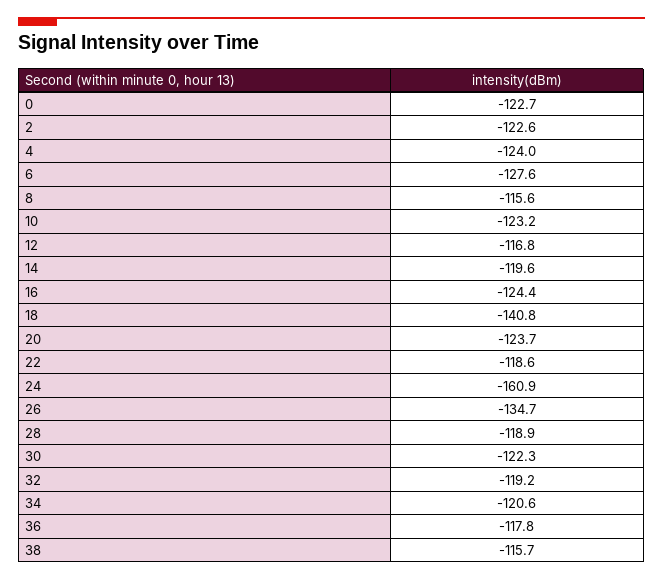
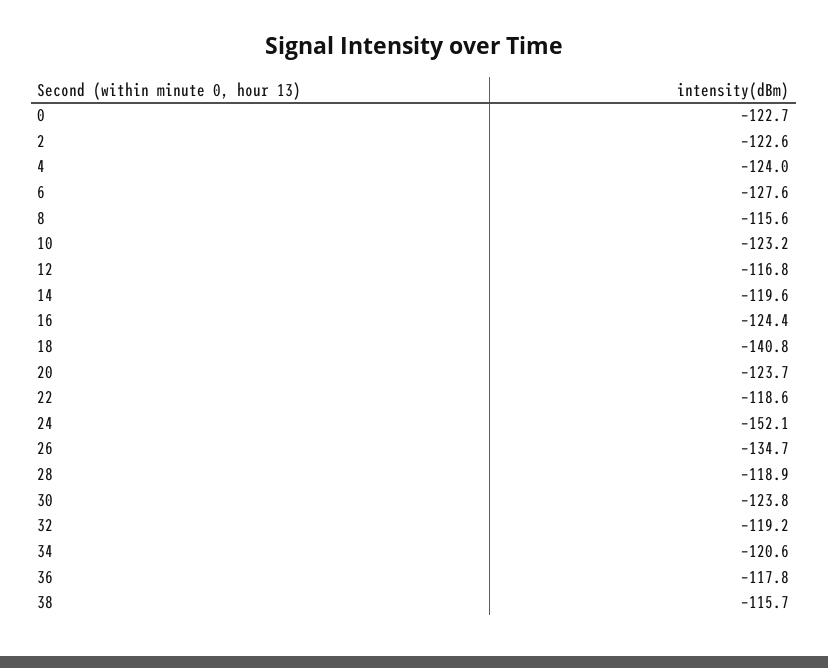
24: -160.9 -> -152.1
30: -122.3 -> -123.8

